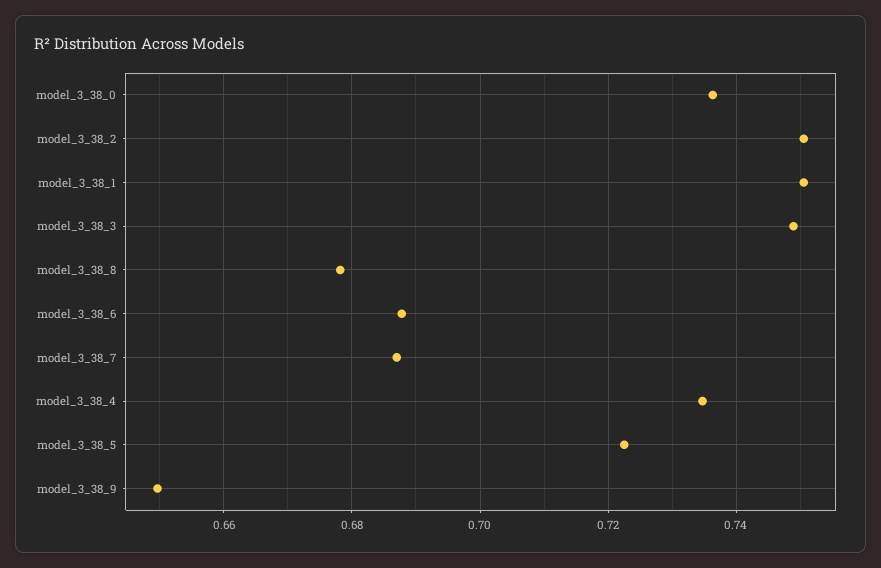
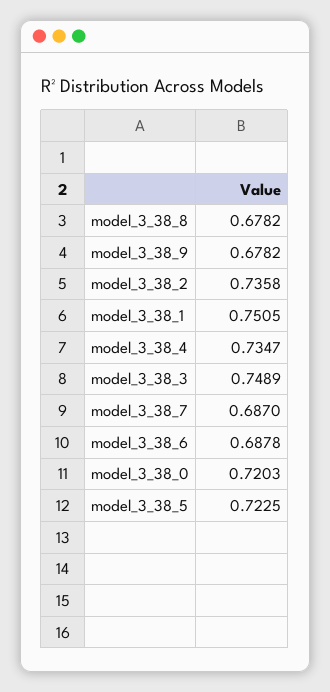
model_3_38_0: 0.736 -> 0.7203
model_3_38_2: 0.75 -> 0.7358
model_3_38_9: 0.65 -> 0.6782

